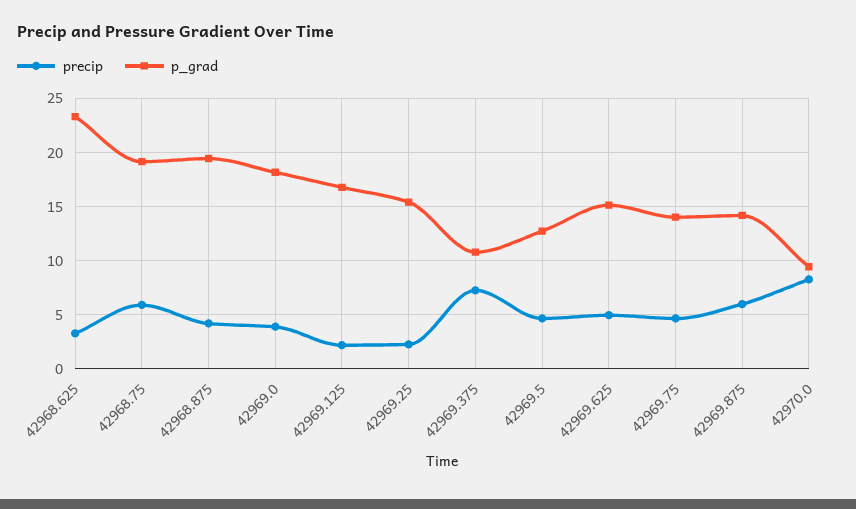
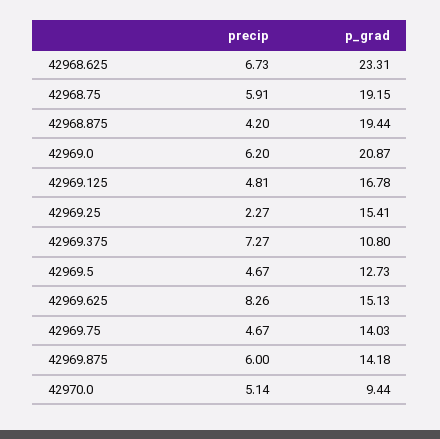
precip, 42968.625: 3 -> 6.73
precip, 42969.0: 4 -> 6.2
p_grad, 42969.0: 18 -> 20.87
precip, 42969.125: 2 -> 4.81
precip, 42969.625: 5 -> 8.26
precip, 42970.0: 8 -> 5.14

